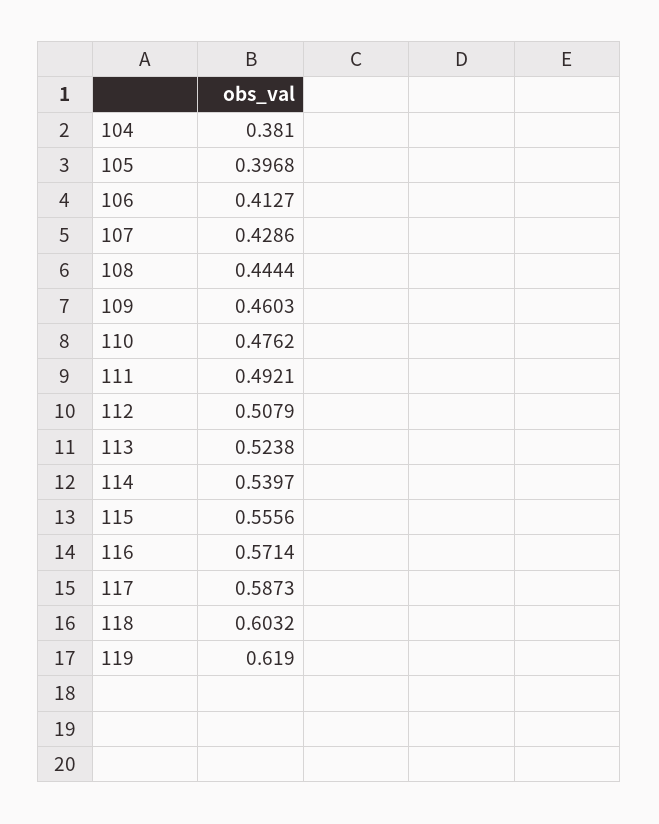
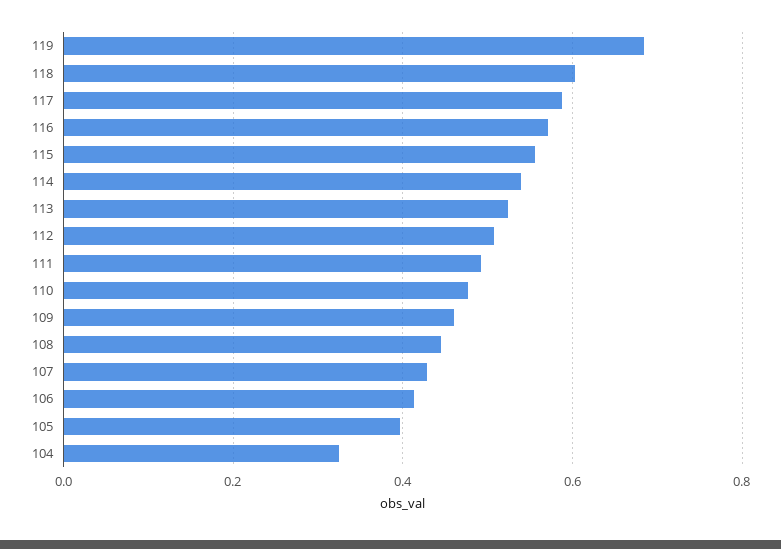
104: 0.381 -> 0.32
119: 0.619 -> 0.68

